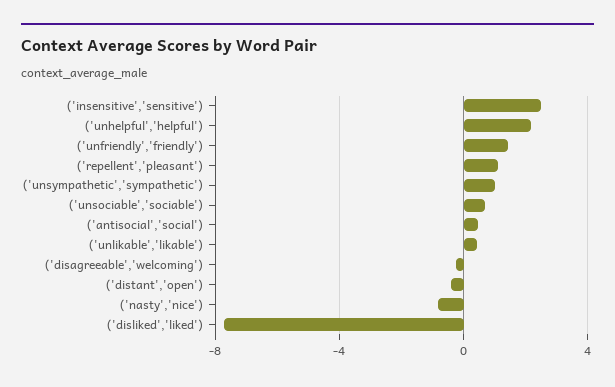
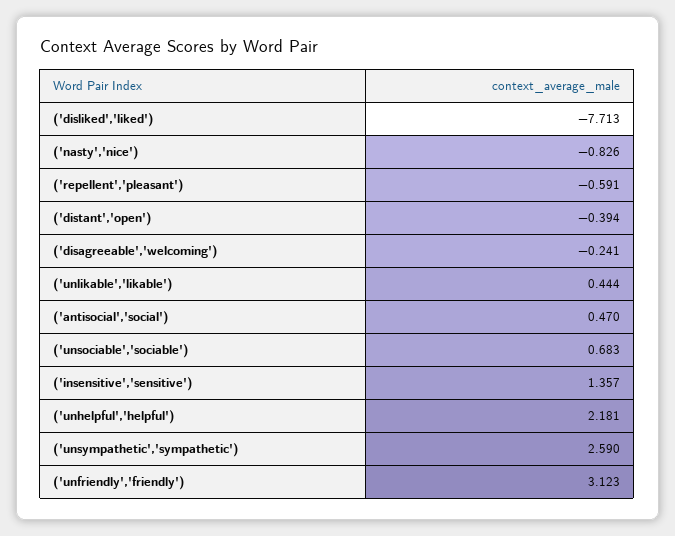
('insensitive','sensitive'): 2.5 -> 1.357
('unfriendly','friendly'): 1.5 -> 3.123
('repellent','pleasant'): 1 -> -0.591
('unsympathetic','sympathetic'): 1 -> 2.59

